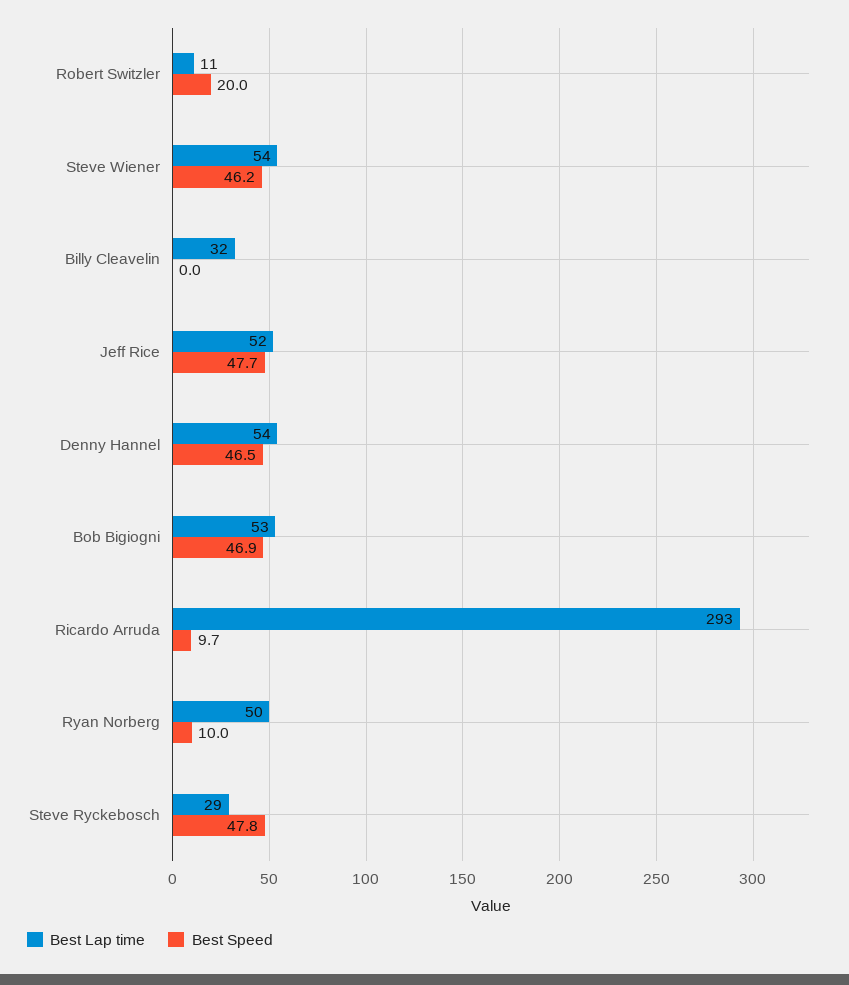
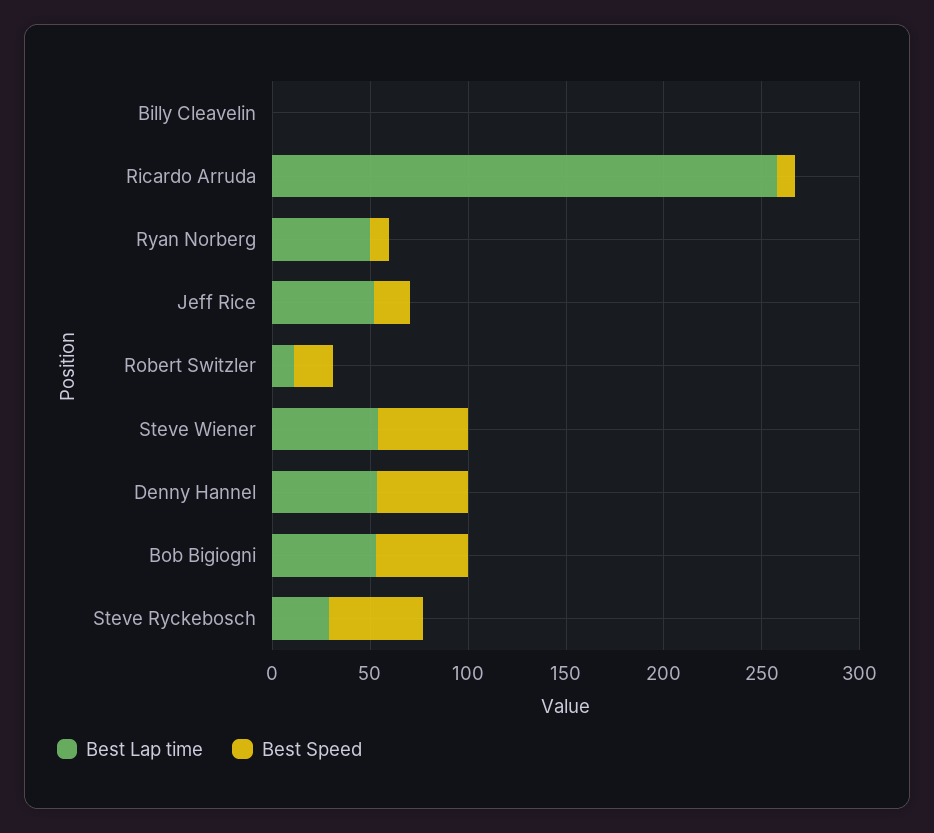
Best Lap time, Billy Cleavelin: 32 -> 0
Best Speed, Jeff Rice: 47.7 -> 20
Best Lap time, Ricardo Arruda: 293 -> 260

